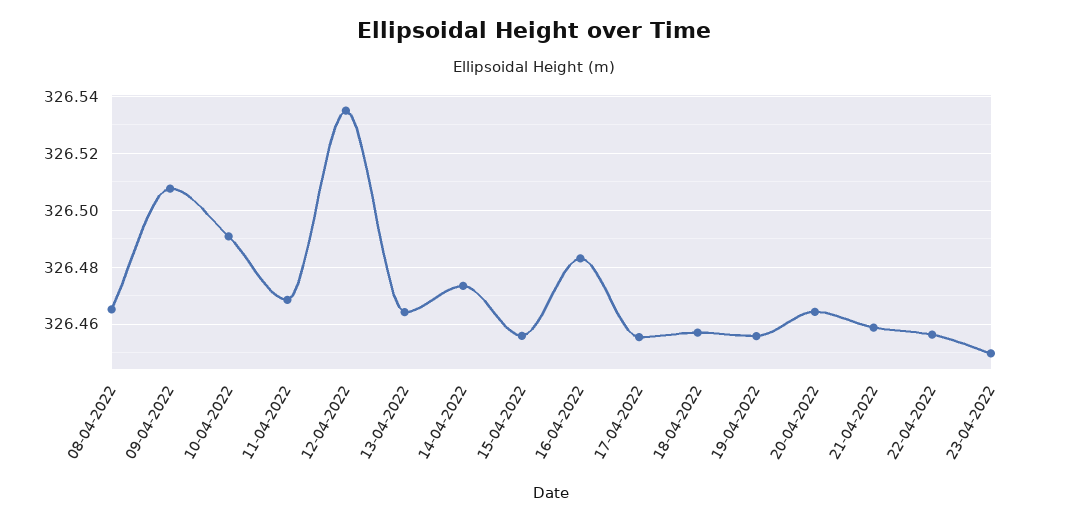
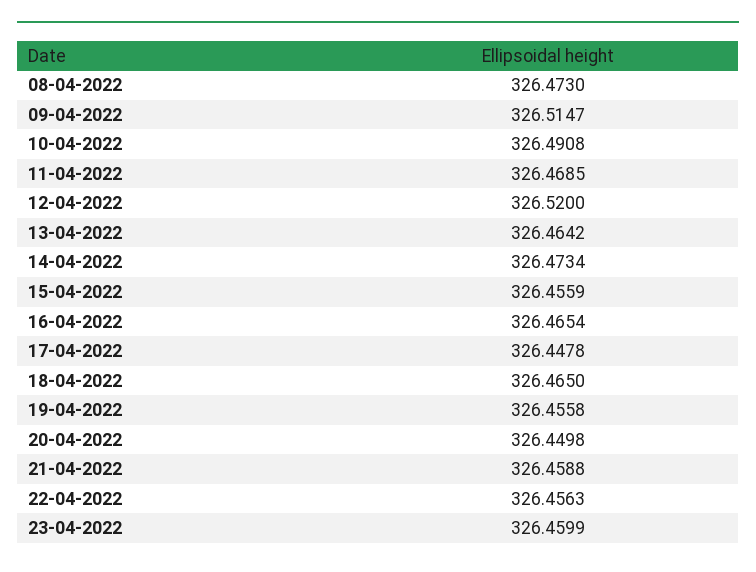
08-04-2022: 326.465 -> 326.473
09-04-2022: 326.5075 -> 326.5147
12-04-2022: 326.535 -> 326.52
16-04-2022: 326.4825 -> 326.4654
17-04-2022: 326.455 -> 326.4478
18-04-2022: 326.4575 -> 326.465
20-04-2022: 326.465 -> 326.4498
23-04-2022: 326.45 -> 326.4599

